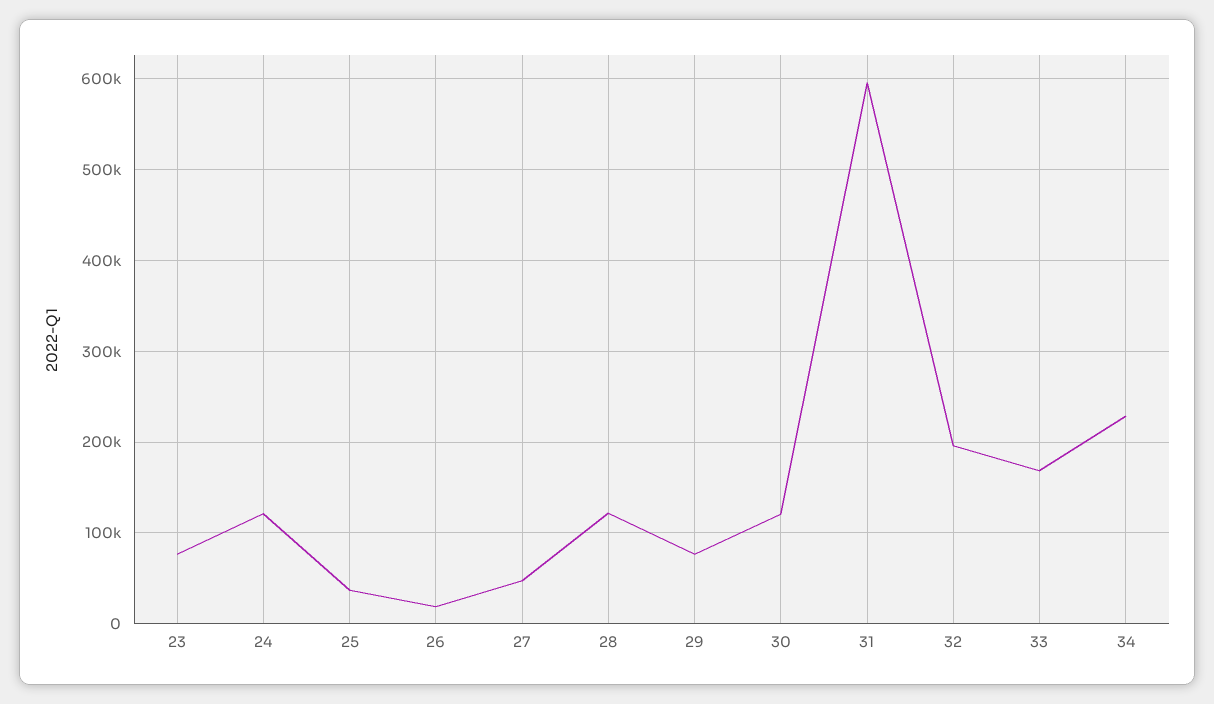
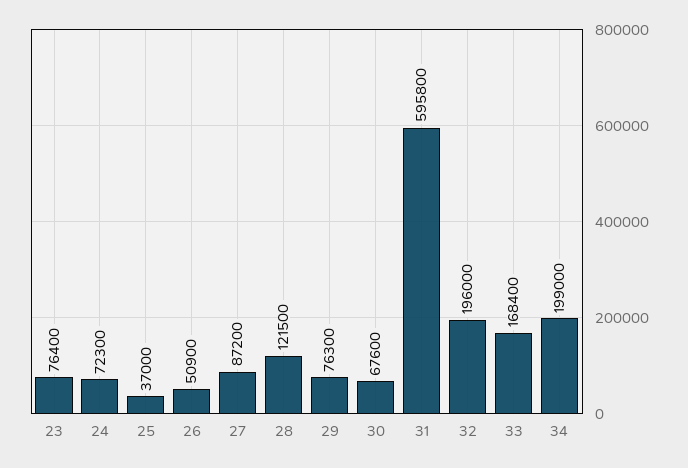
24: 120000 -> 72300
26: 20000 -> 50900
27: 50000 -> 87200
30: 120000 -> 67600
34: 230000 -> 199000

